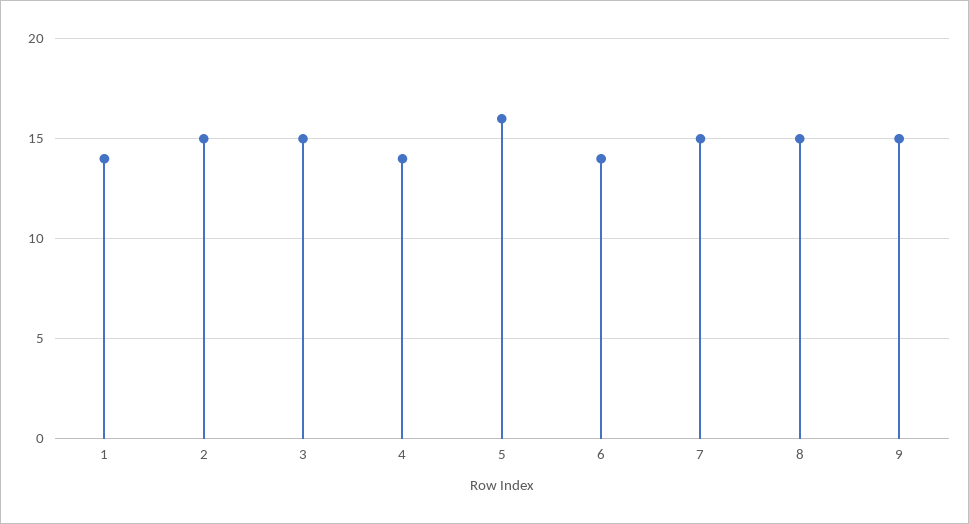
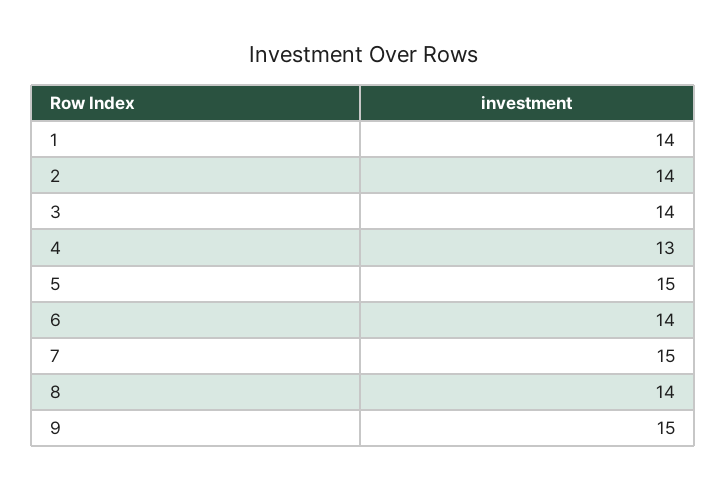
2: 15 -> 14
3: 15 -> 14
4: 14 -> 13
5: 16 -> 15
8: 15 -> 14

